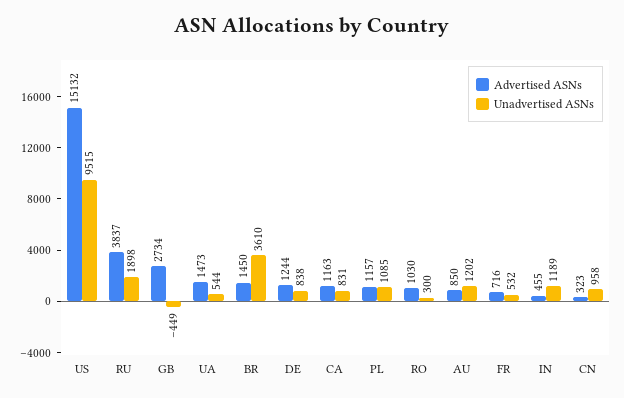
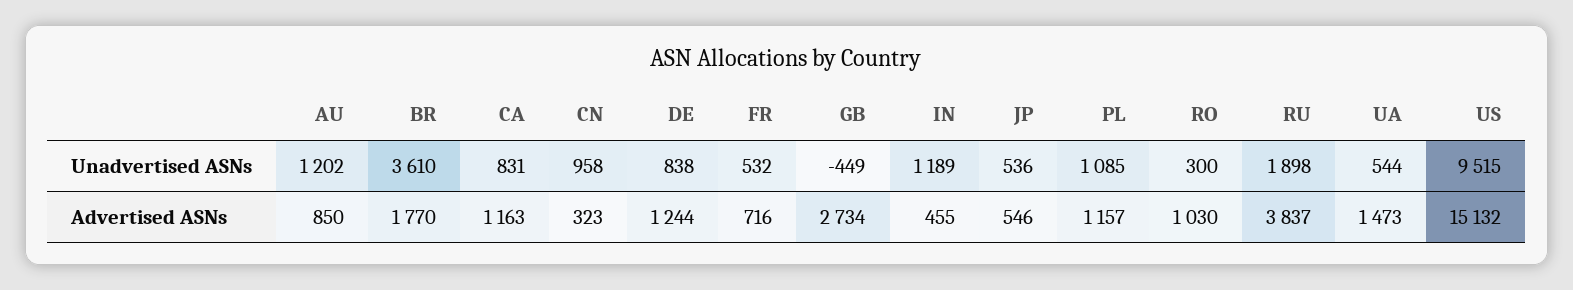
Advertised ASNs, BR: 1450 -> 1770
Unadvertised ASNs, JP: none -> 536
Advertised ASNs, JP: none -> 546

